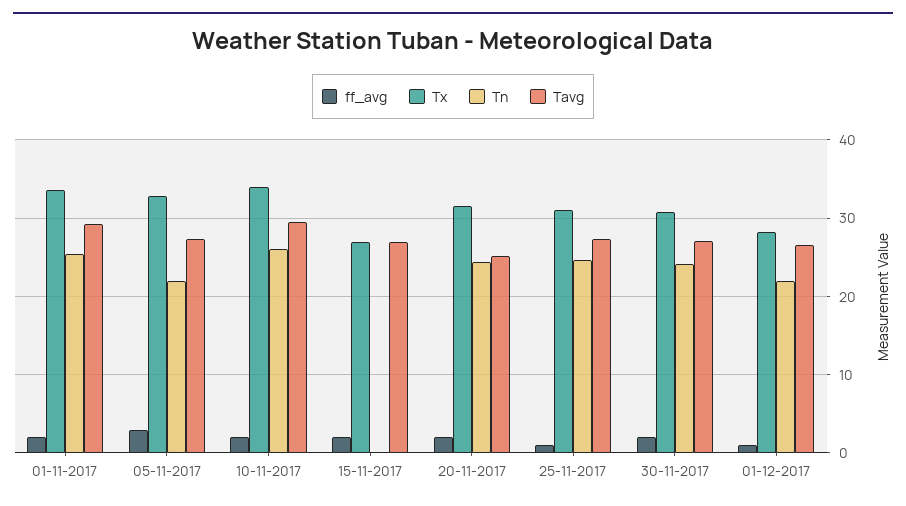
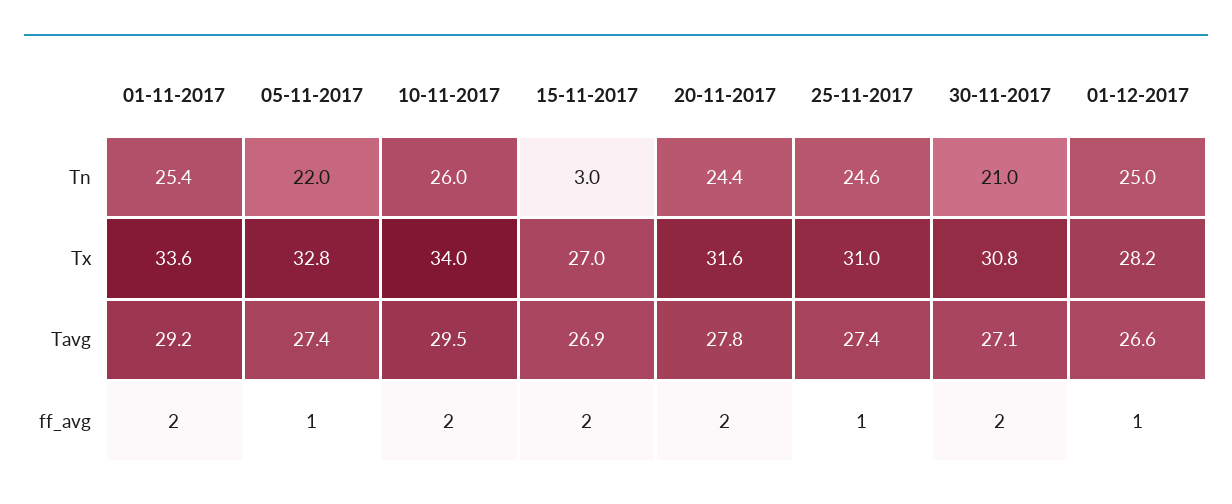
ff_avg, 05-11-2017: 3 -> 1
Tn, 15-11-2017: 0 -> 3
Tavg, 20-11-2017: 25 -> 27.8
Tn, 30-11-2017: 24 -> 21
Tn, 01-12-2017: 22 -> 25

